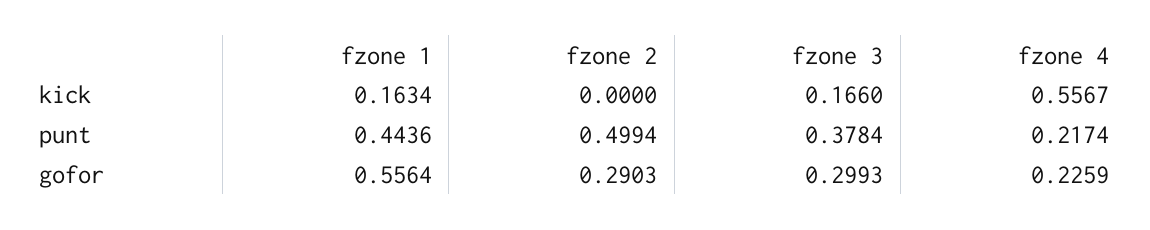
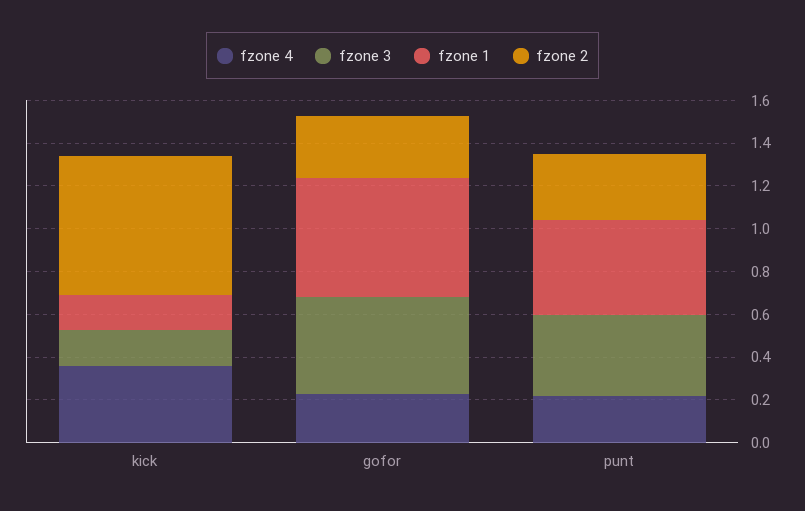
fzone 2, kick: 0 -> 0.65
fzone 4, kick: 0.5567 -> 0.35
fzone 2, punt: 0.4994 -> 0.3
fzone 3, gofor: 0.2993 -> 0.45

